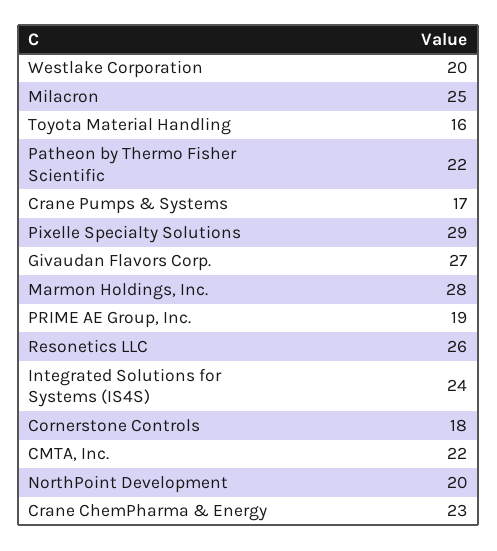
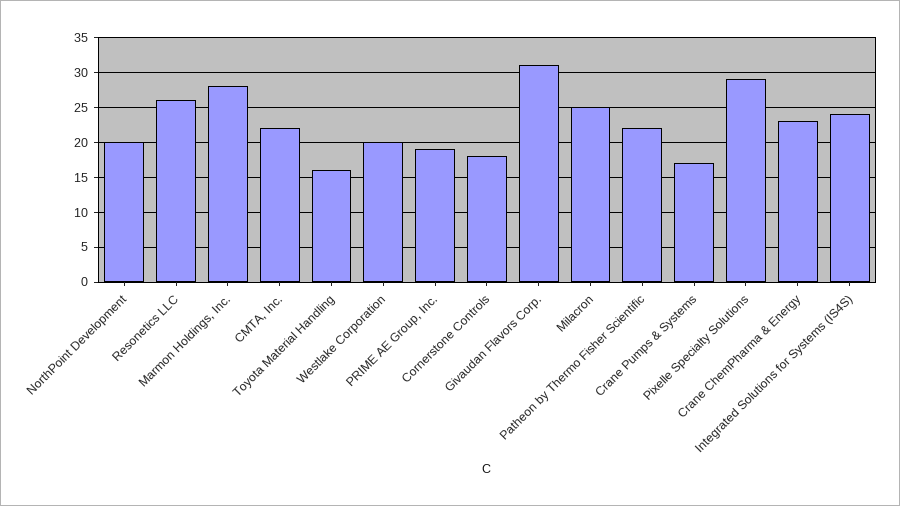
Givaudan Flavors Corp.: 27 -> 31

